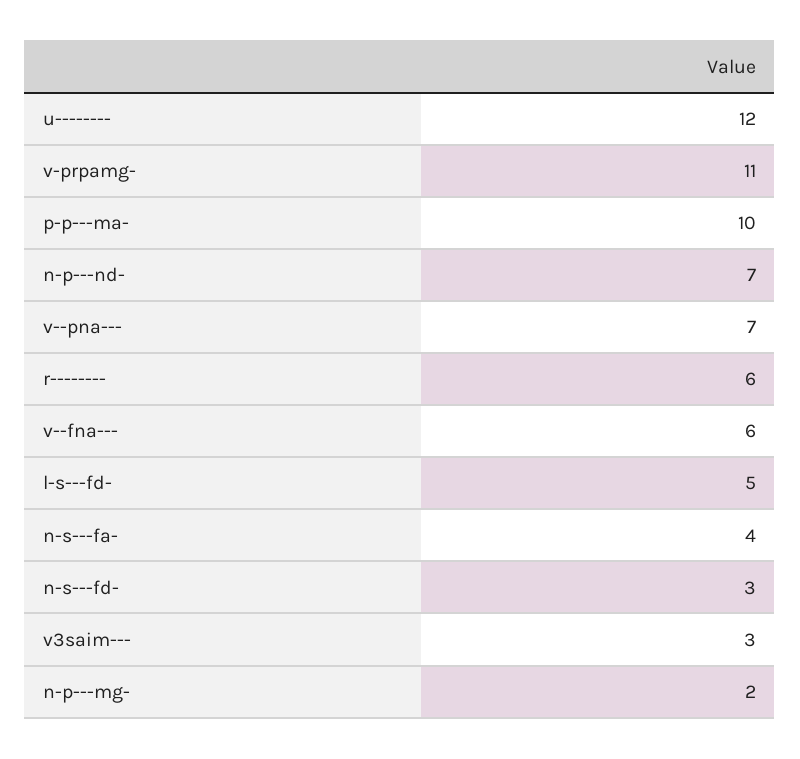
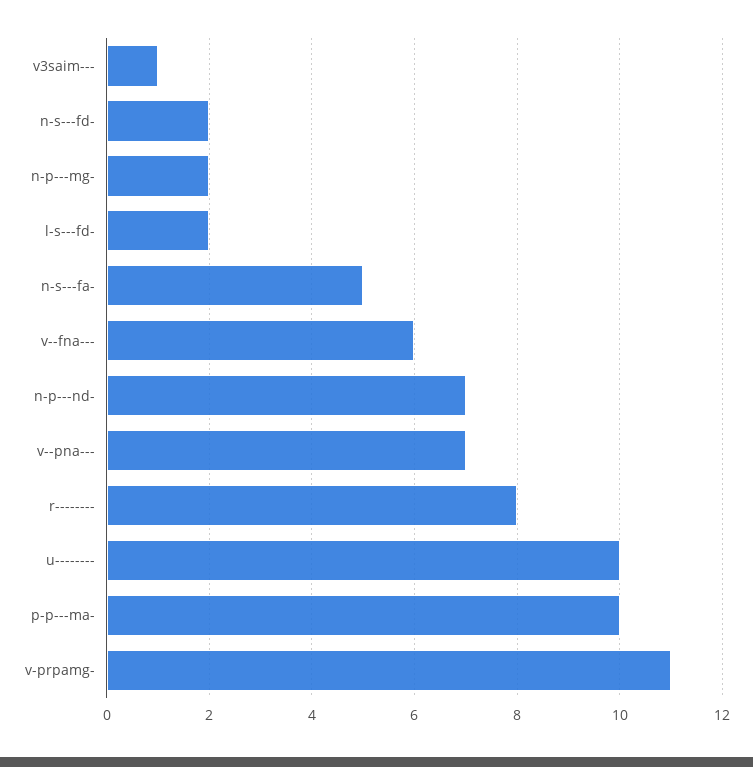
u--------: 12 -> 10
r--------: 6 -> 8
l-s---fd-: 5 -> 2
n-s---fa-: 4 -> 5
n-s---fd-: 3 -> 2
v3saim---: 3 -> 1

